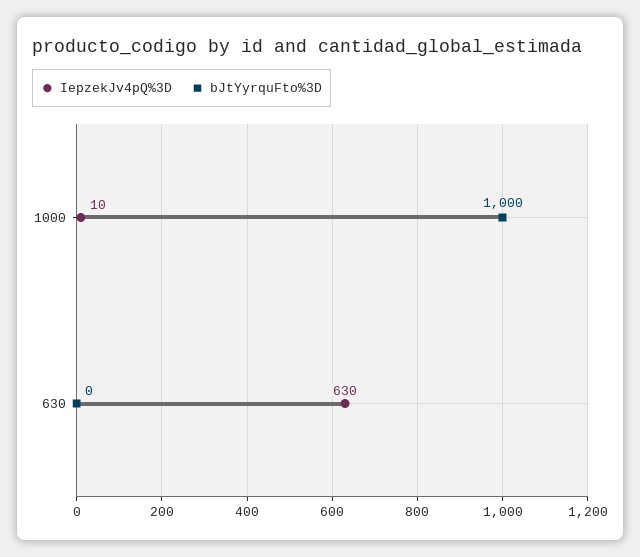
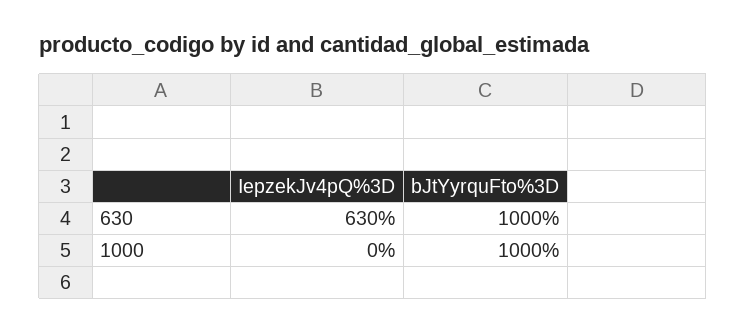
IepzekJv4pQ%3D, 1000: 10 -> 0
bJtYyrquFto%3D, 630: 0 -> 1000

